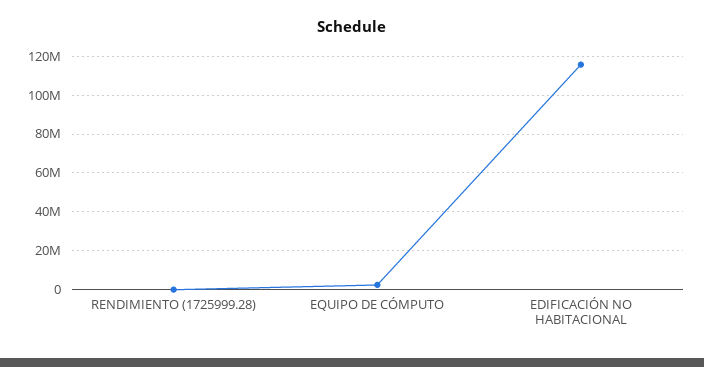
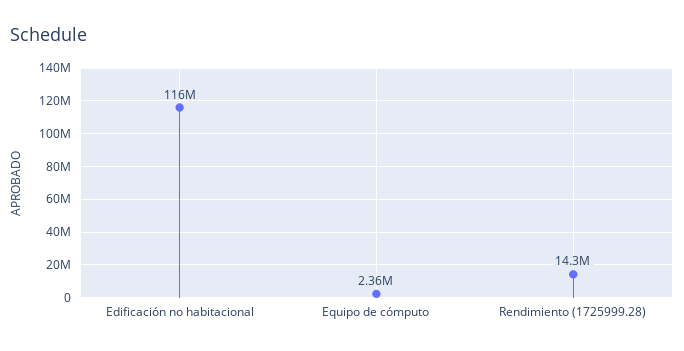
RENDIMIENTO (1725999.28): 0 -> 14300000

